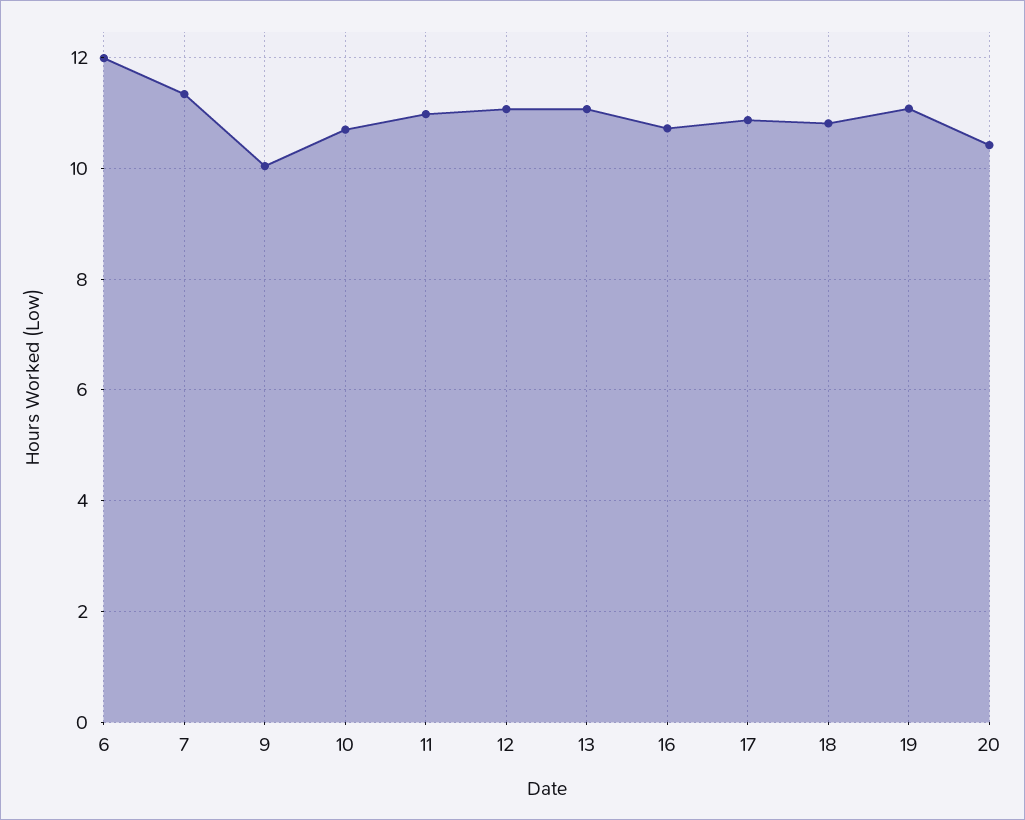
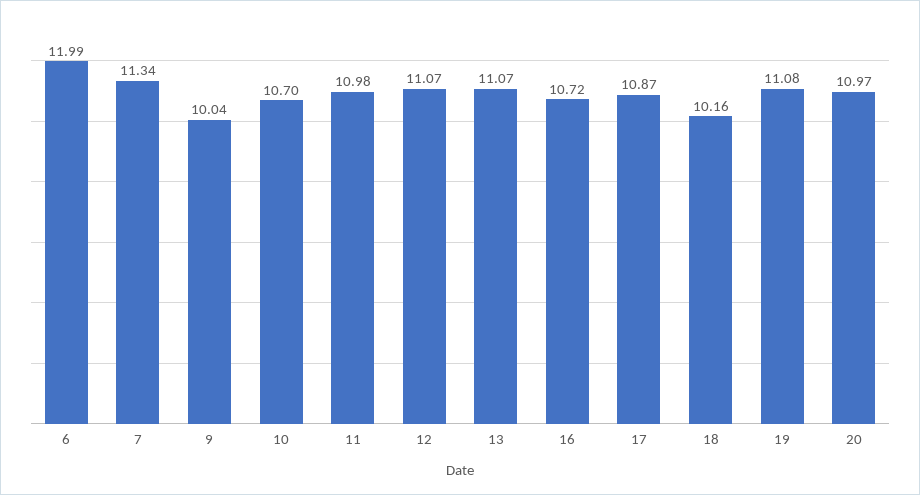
18: 10.8 -> 10.16
20: 10.4 -> 10.97

